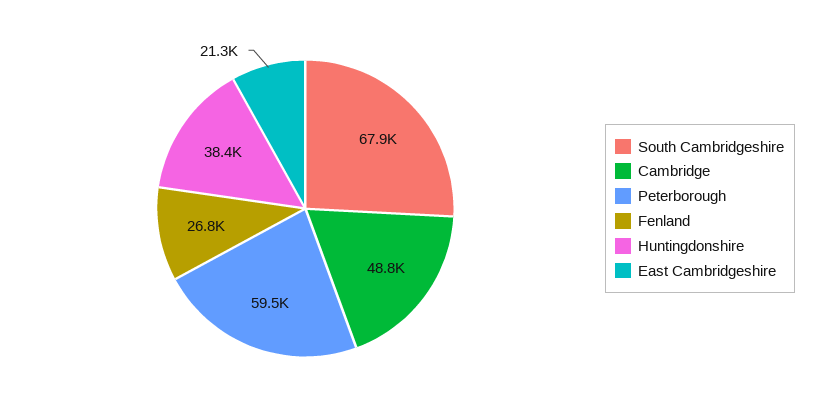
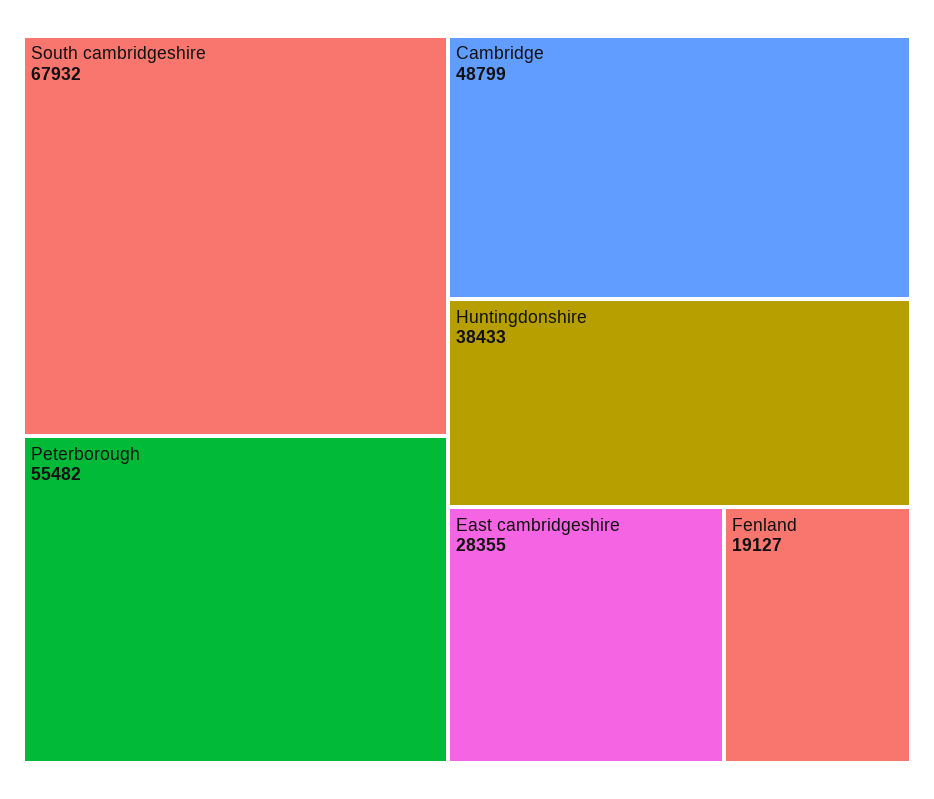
Peterborough: 59500 -> 55482
Fenland: 26800 -> 19127
East Cambridgeshire: 21300 -> 28355

